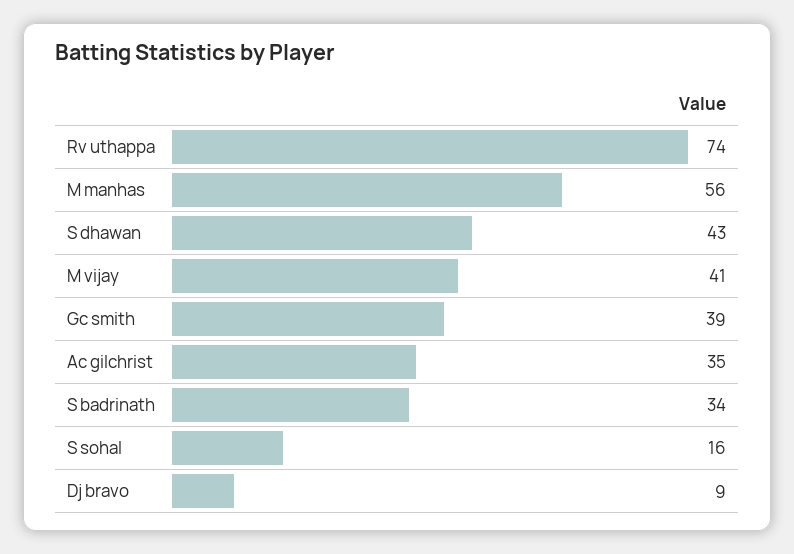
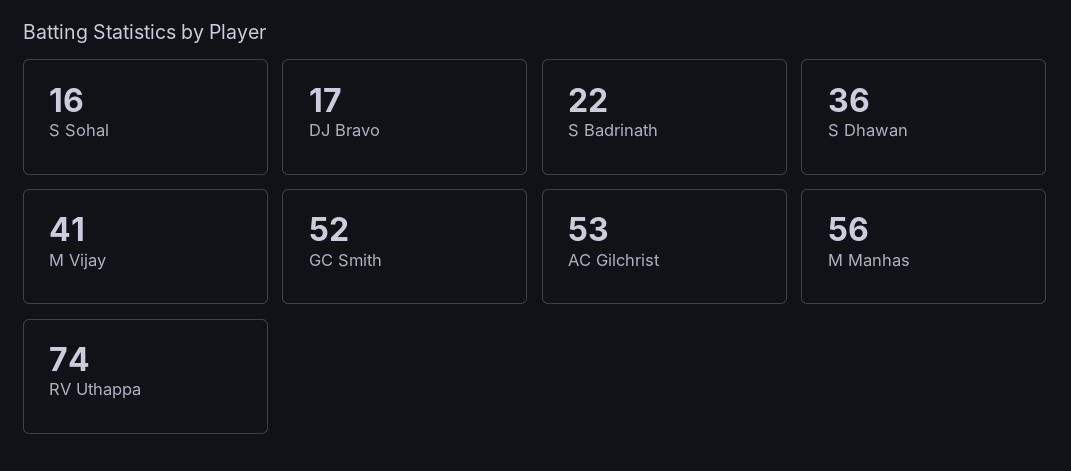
S dhawan: 43 -> 36
Gc smith: 39 -> 52
Ac gilchrist: 35 -> 53
S badrinath: 34 -> 22
Dj bravo: 9 -> 17

